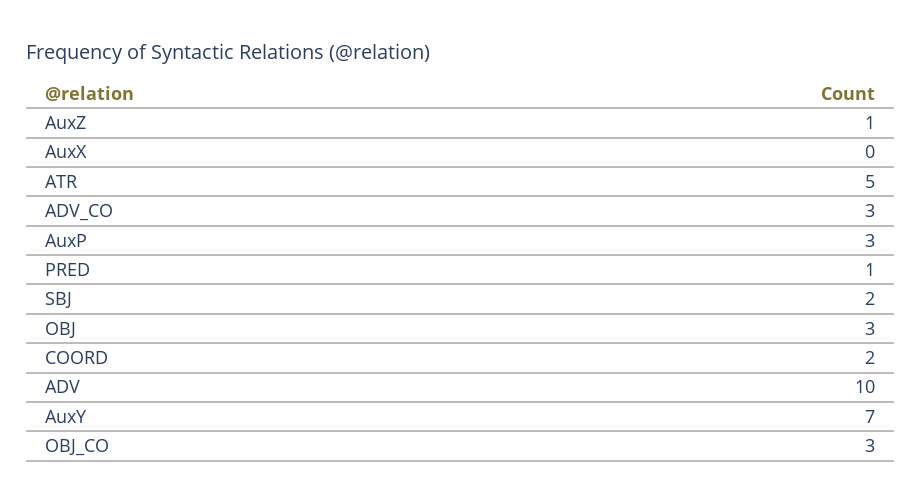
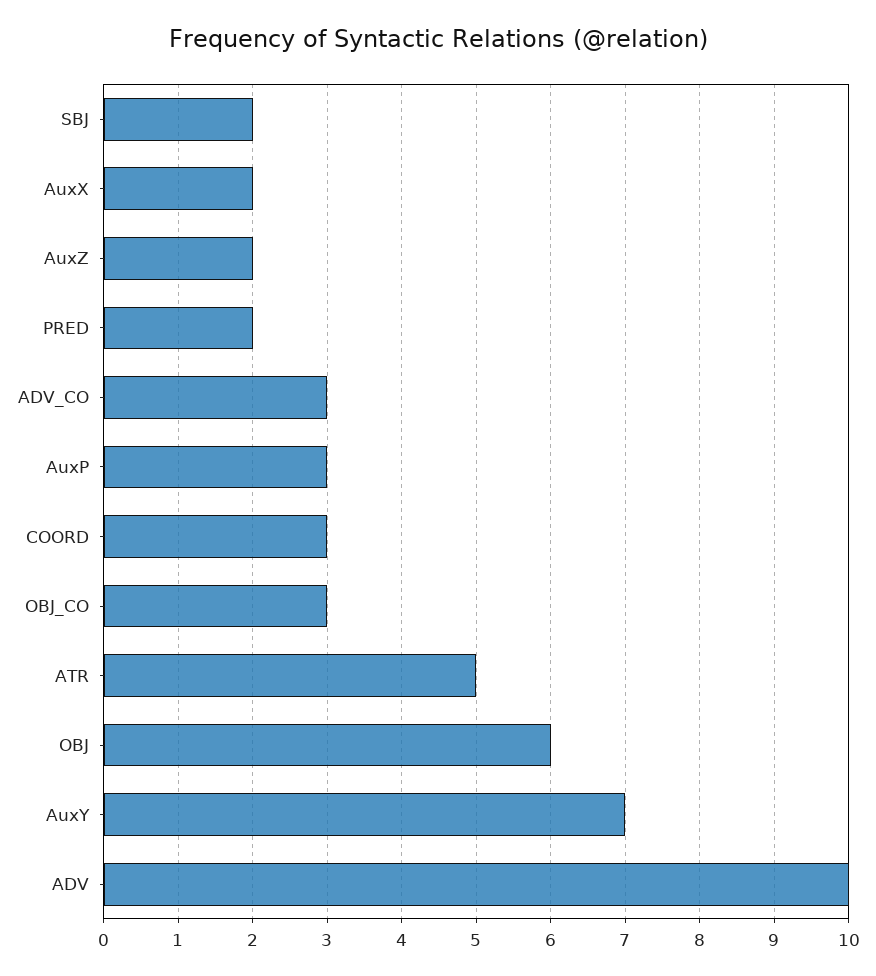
AuxZ: 1 -> 2
AuxX: 0 -> 2
PRED: 1 -> 2
OBJ: 3 -> 6
COORD: 2 -> 3

